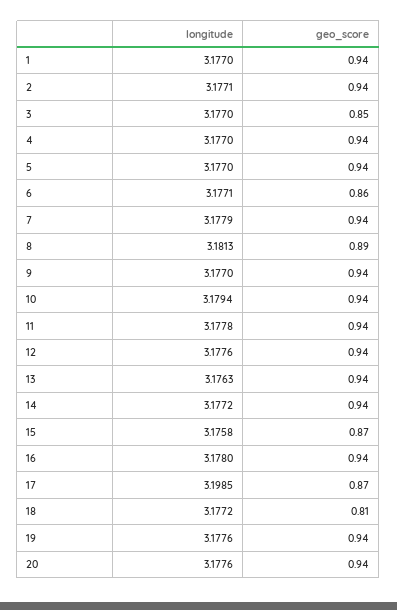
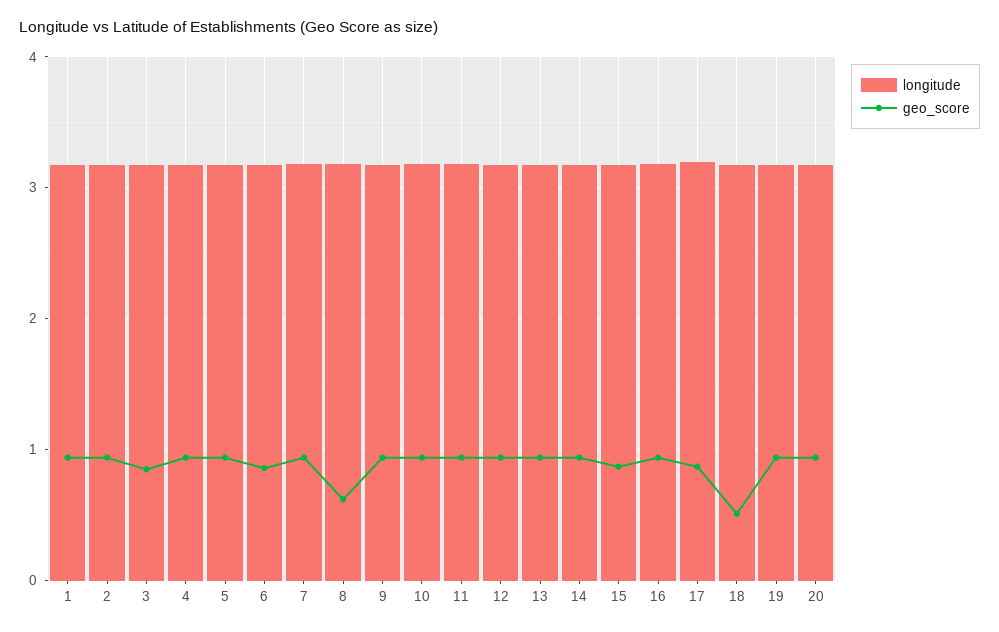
geo_score, 8: 0.89 -> 0.6
geo_score, 18: 0.81 -> 0.5

